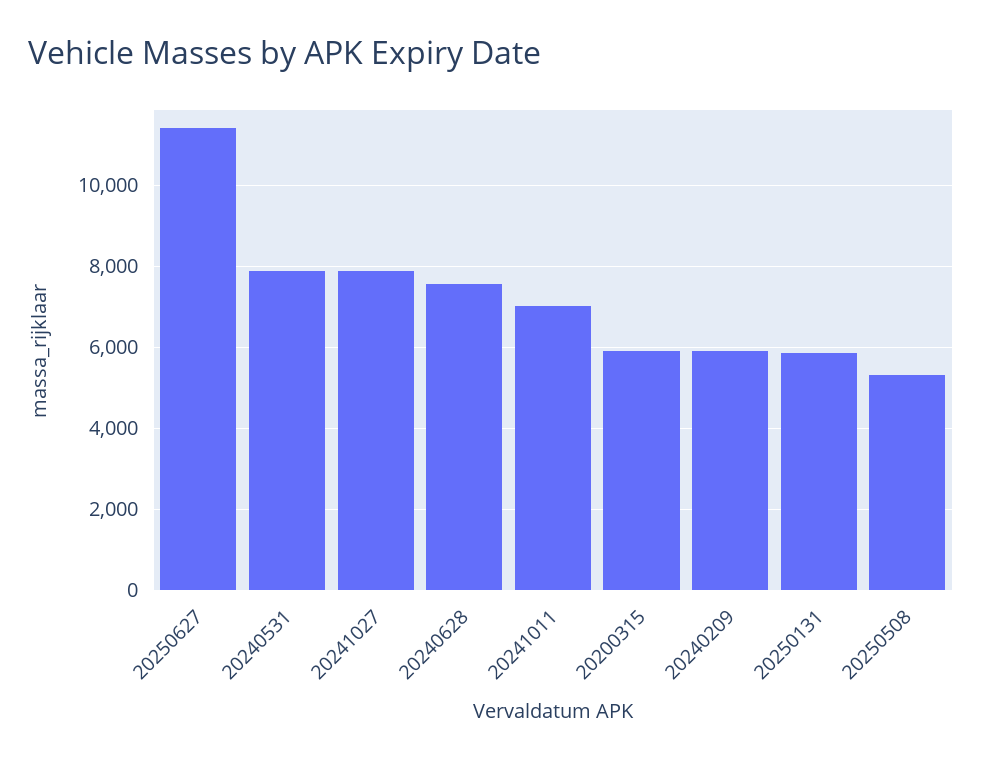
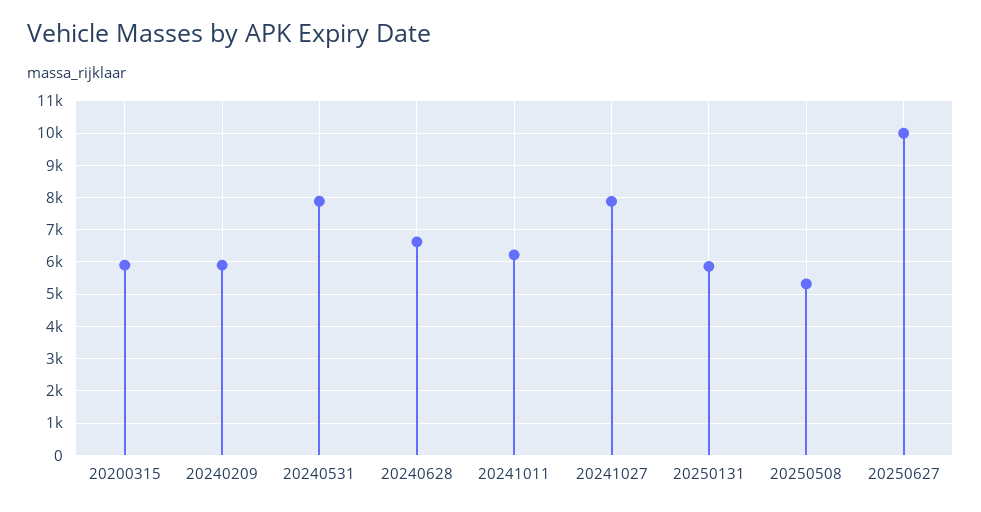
20250627: 11400 -> 10000
20240628: 7600 -> 6600
20241011: 7000 -> 6200

